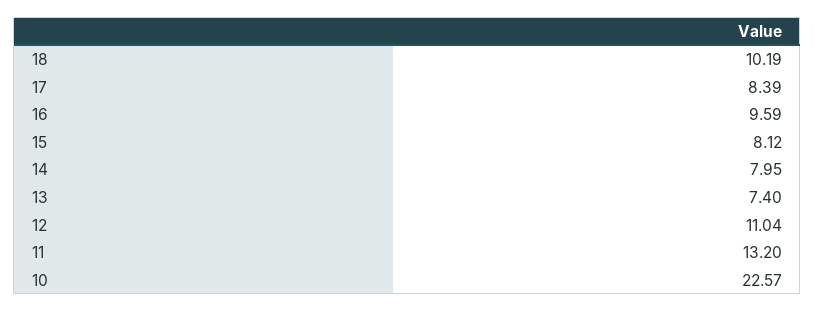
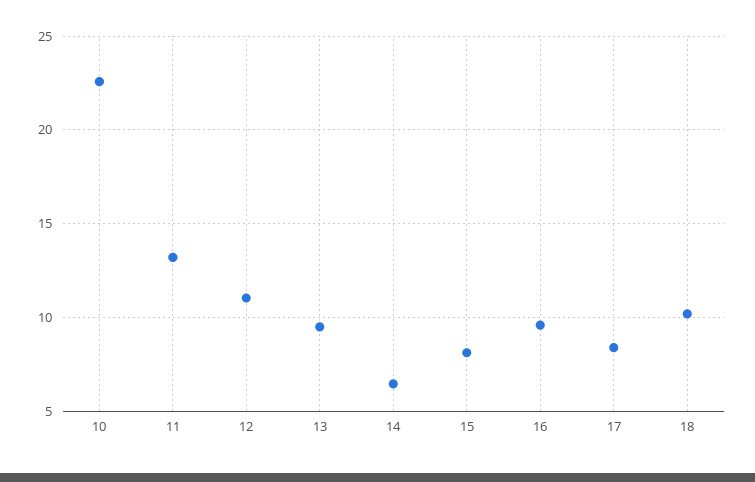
14: 7.95 -> 6.5
13: 7.4 -> 9.5

